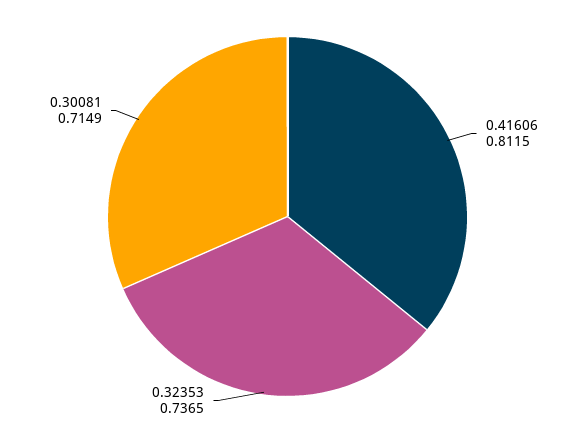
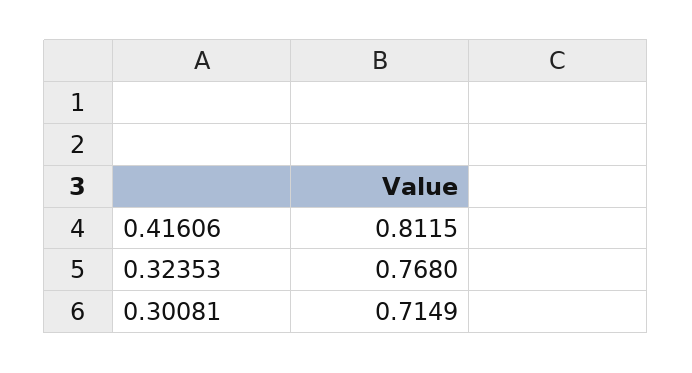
0.32353: 0.7365 -> 0.768

